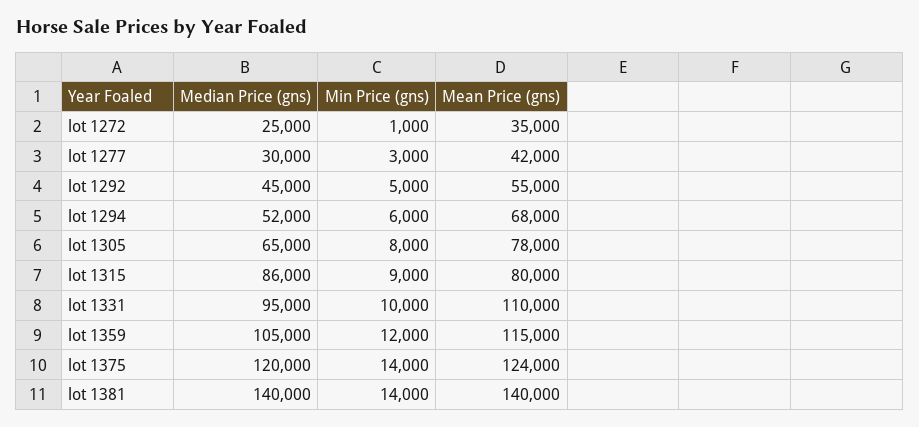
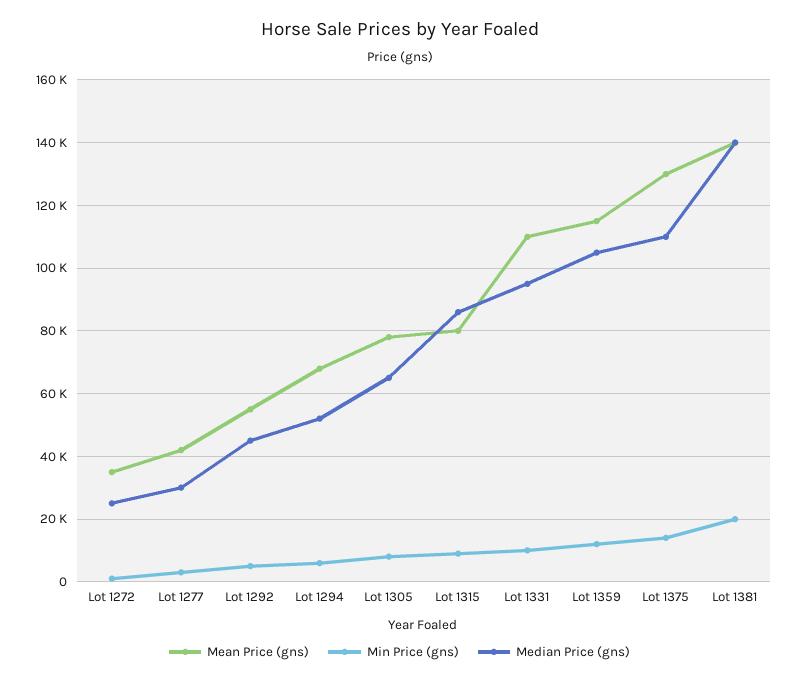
Median Price (gns), lot 1375: 120000 -> 110000
Mean Price (gns), lot 1375: 124000 -> 130000
Min Price (gns), lot 1381: 14000 -> 20000

